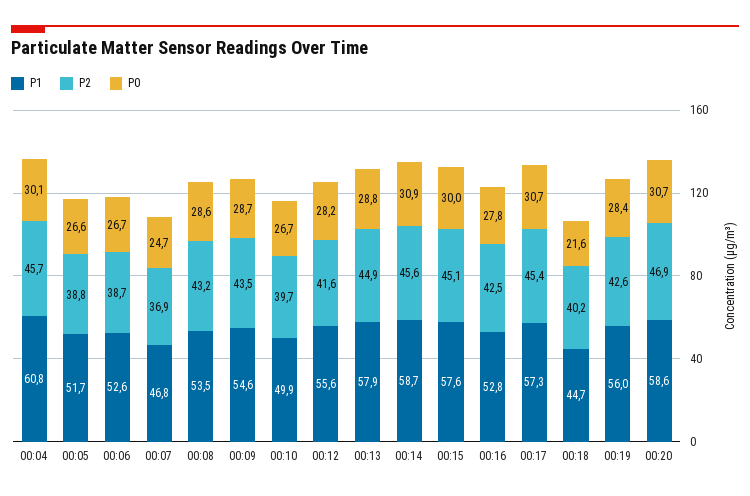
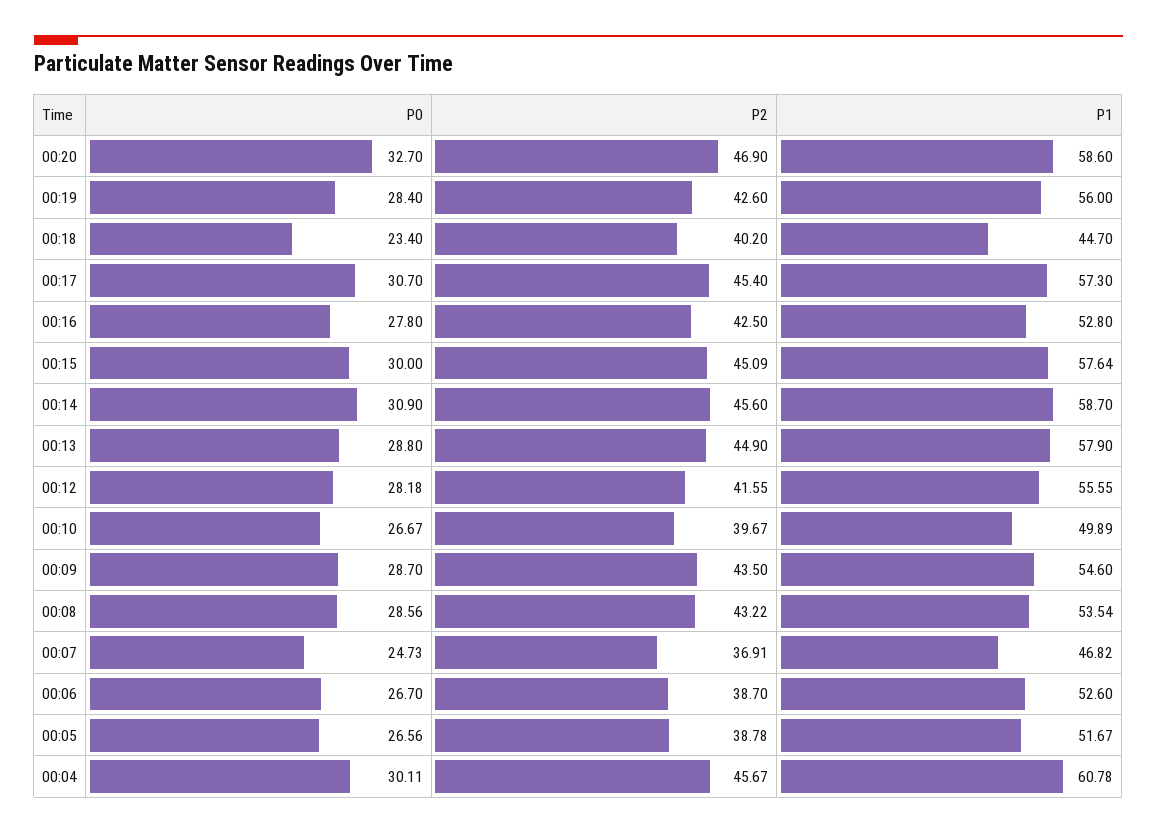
P0, 00:18: 21.6 -> 23.4
P0, 00:20: 30.7 -> 32.7

